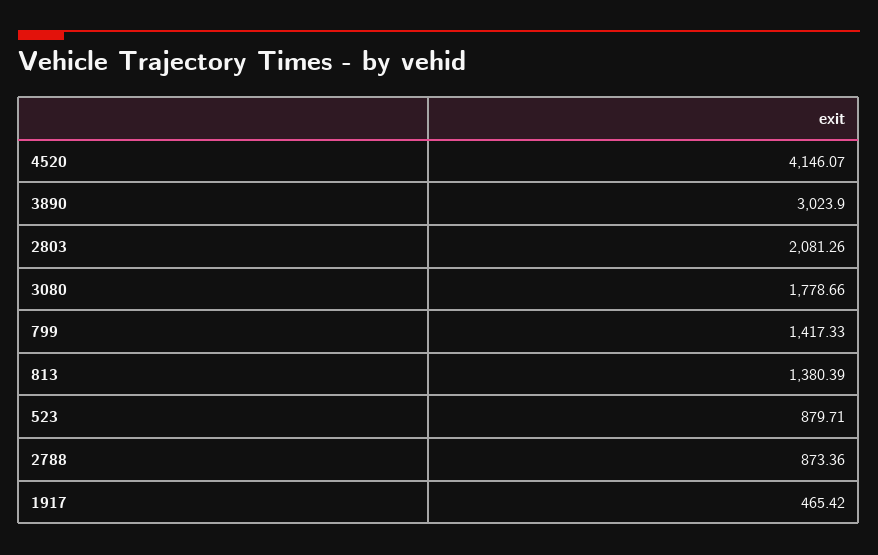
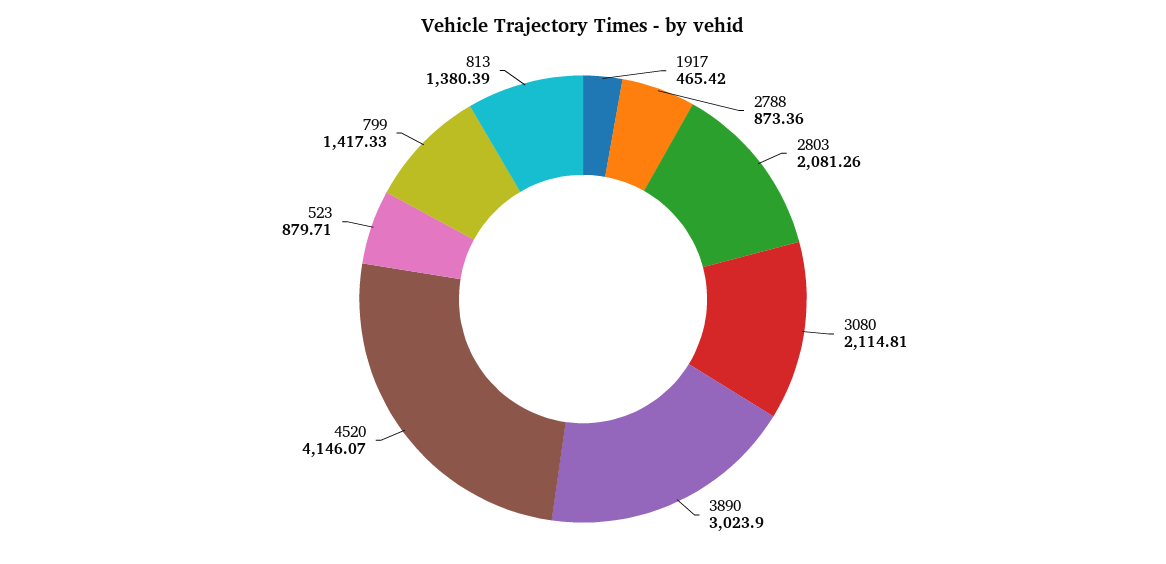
3080: 1778.66 -> 2114.81

